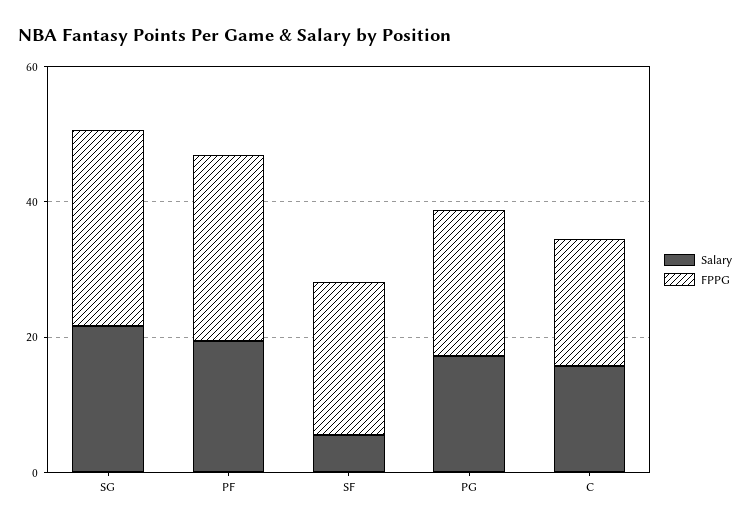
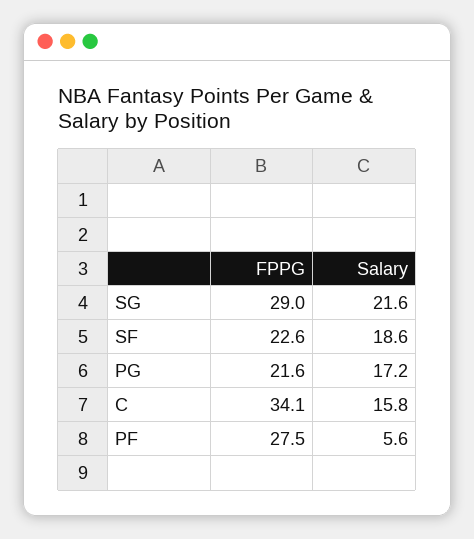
Salary, PF: 20 -> 5.6
Salary, SF: 5 -> 18.6
FPPG, C: 20 -> 34.1

